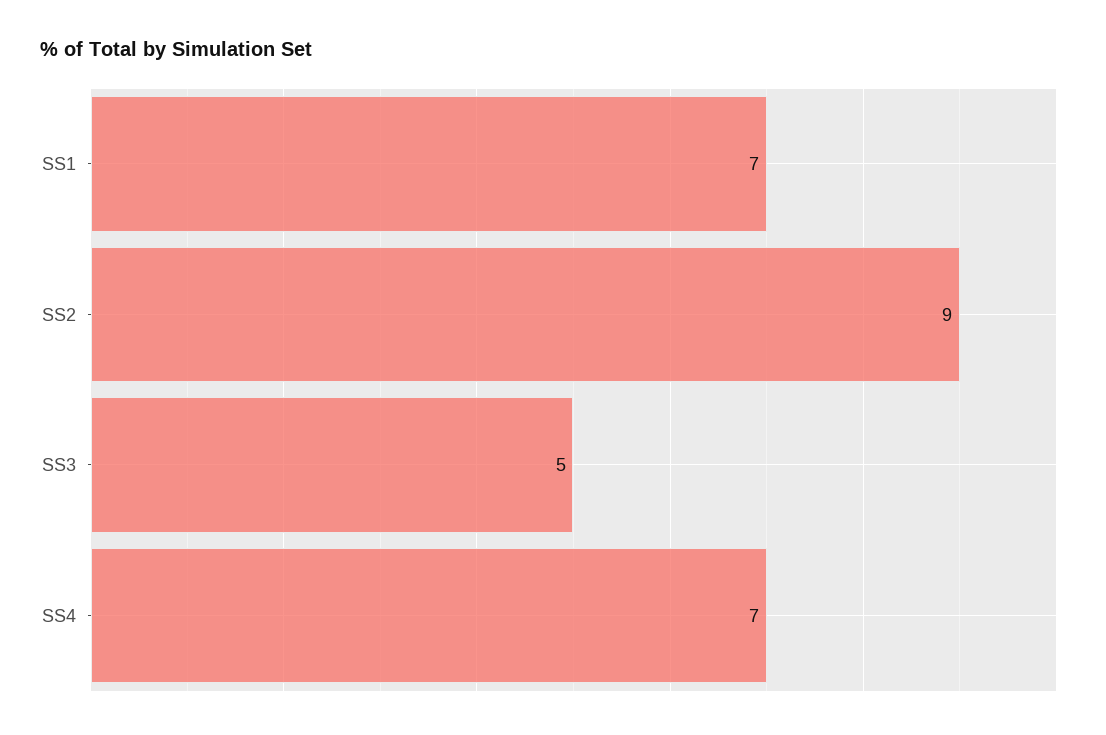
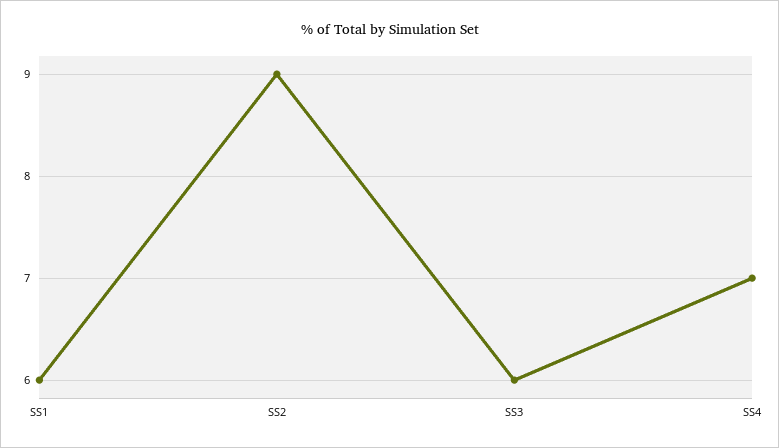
SS1: 7 -> 6
SS3: 5 -> 6

